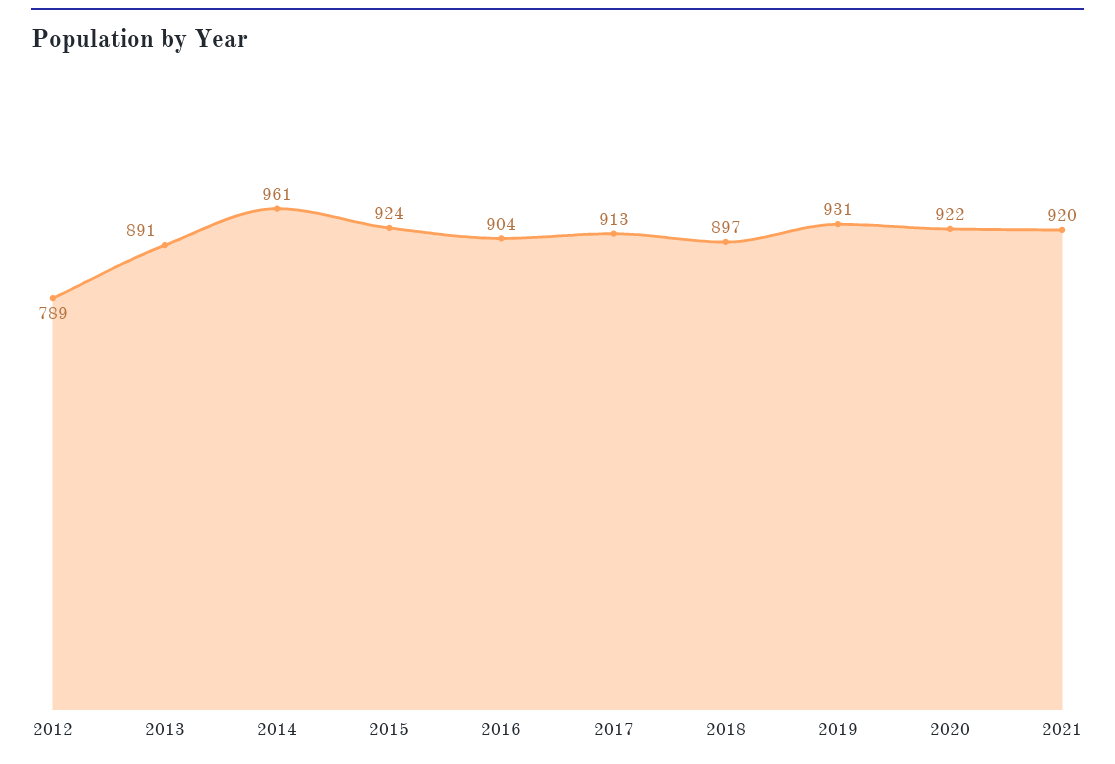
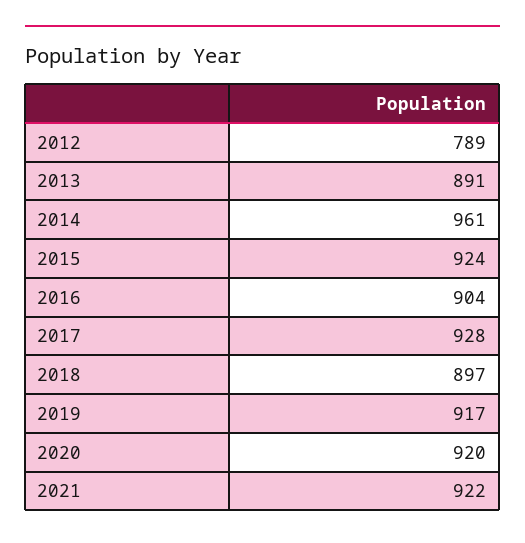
2017: 913 -> 928
2019: 931 -> 917
2020: 922 -> 920
2021: 920 -> 922

